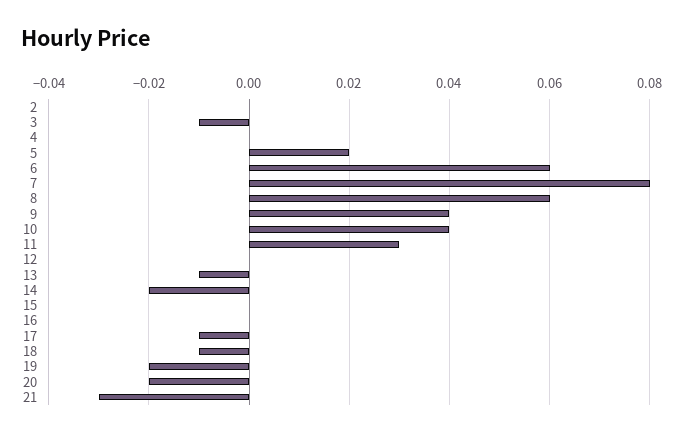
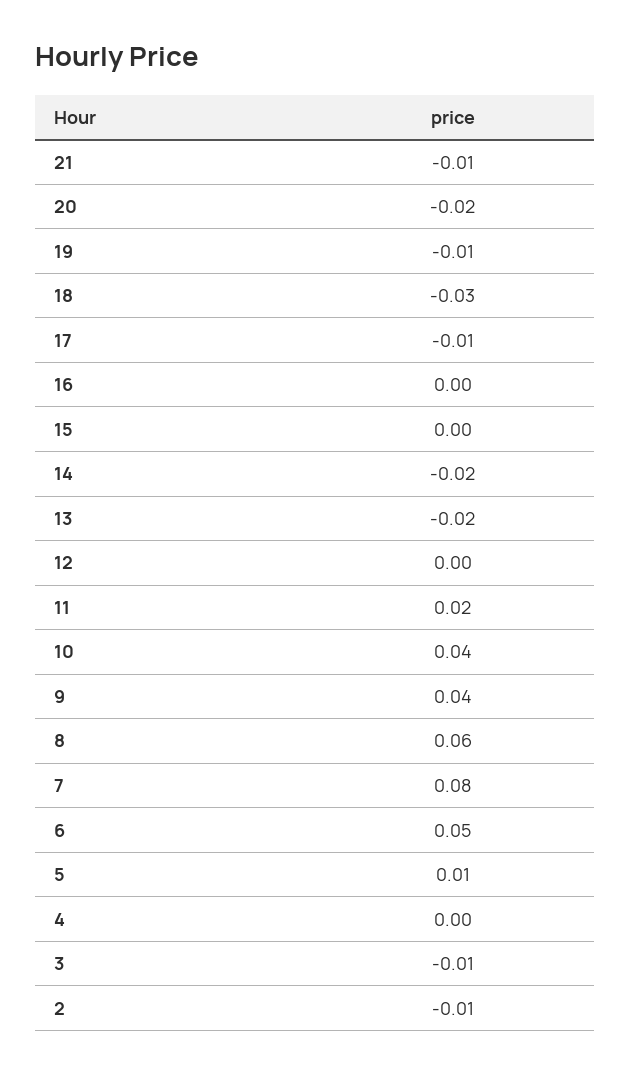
2: 0 -> -0.01
5: 0.02 -> 0.01
6: 0.06 -> 0.05
11: 0.03 -> 0.02
13: -0.01 -> -0.02
18: -0.01 -> -0.03
19: -0.02 -> -0.01
21: -0.03 -> -0.01

